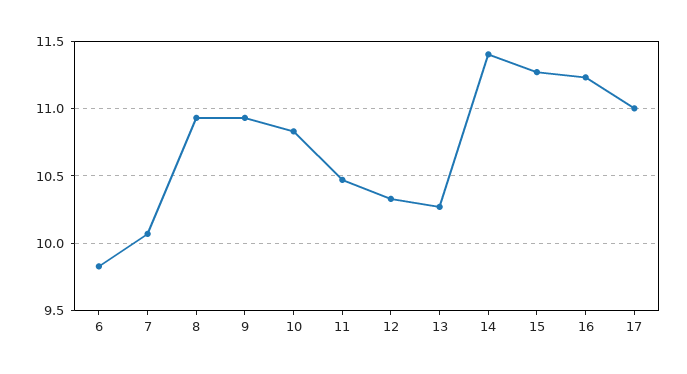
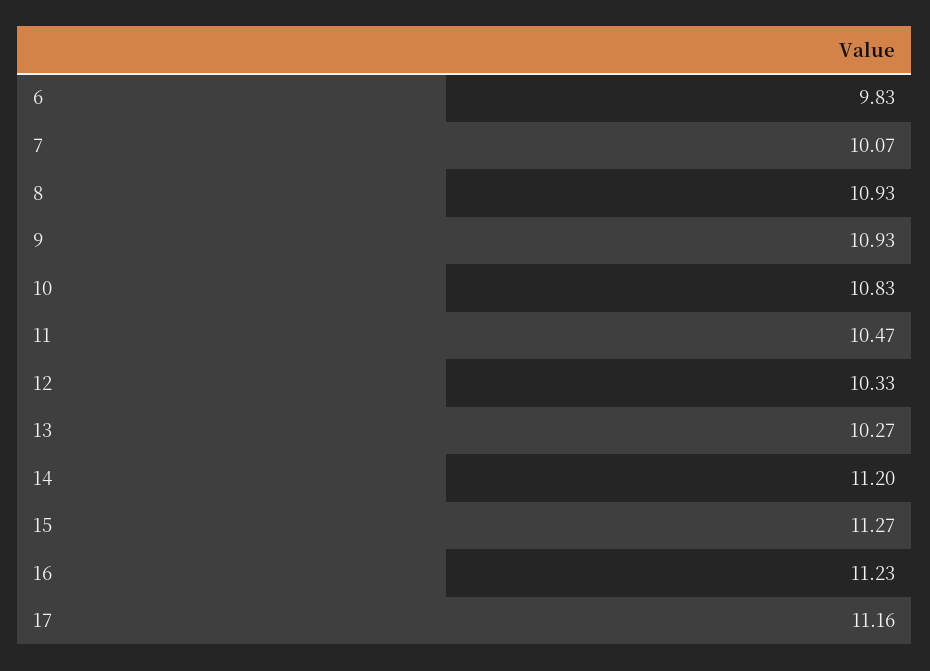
14: 11.4 -> 11.2
17: 11 -> 11.16

